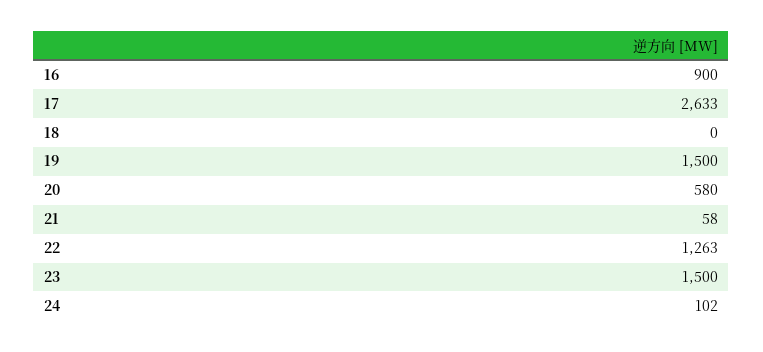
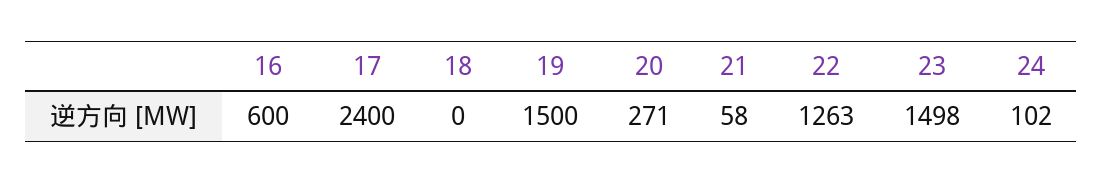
16: 900 -> 600
17: 2633 -> 2400
20: 580 -> 271
23: 1500 -> 1498

